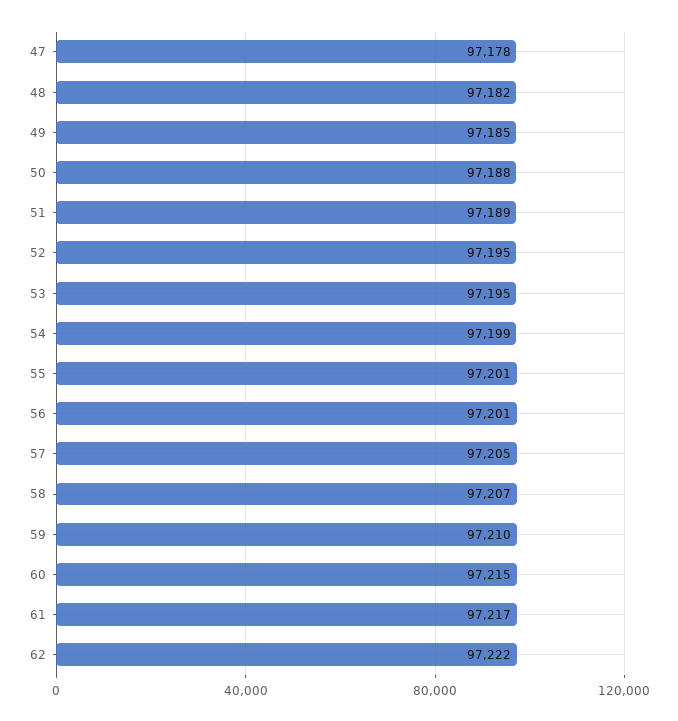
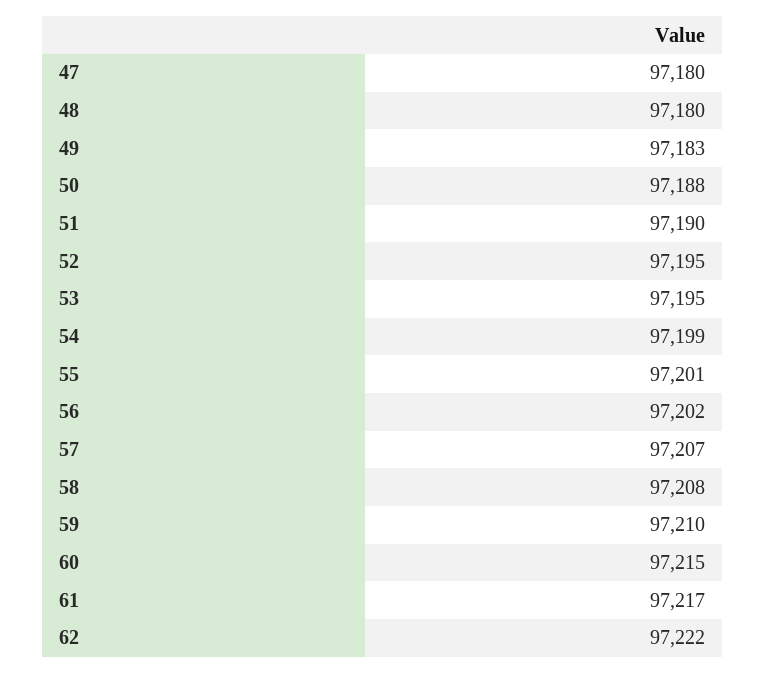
47: 97178 -> 97180
48: 97182 -> 97180
49: 97185 -> 97183
51: 97189 -> 97190
56: 97201 -> 97202
57: 97205 -> 97207
58: 97207 -> 97208

